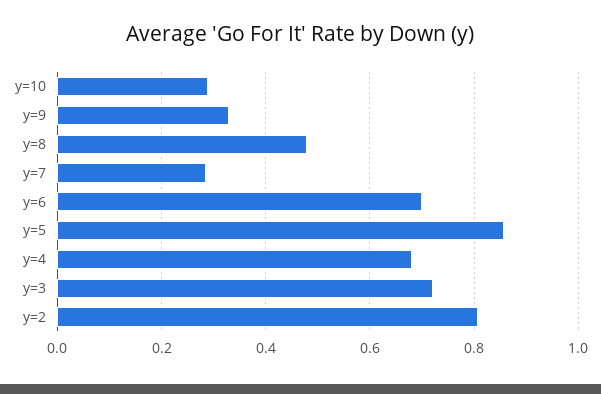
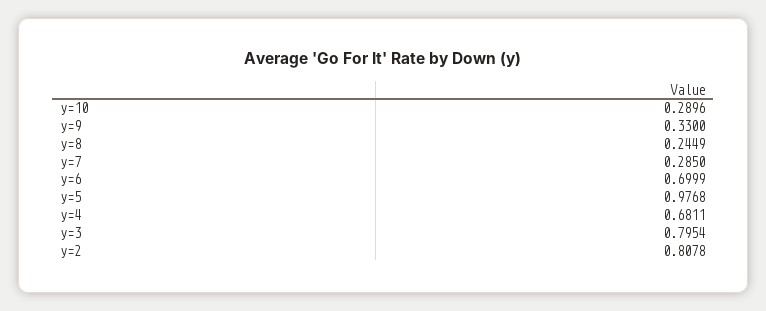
y=8: 0.48 -> 0.2449
y=5: 0.86 -> 0.9768
y=3: 0.72 -> 0.7954

